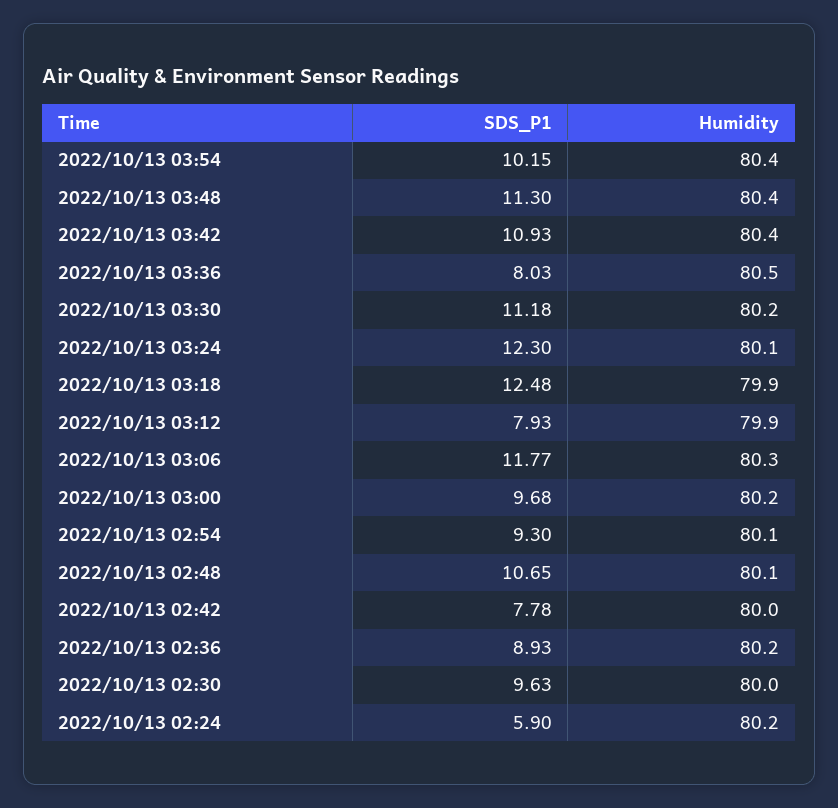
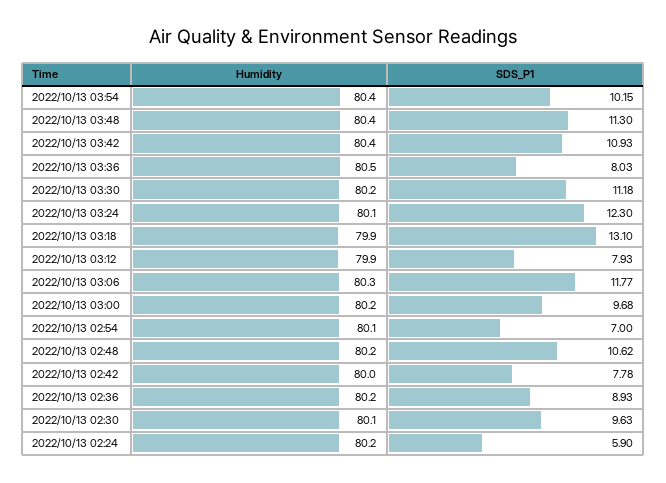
SDS_P1, 2022/10/13 03:18: 12.48 -> 13.1
SDS_P1, 2022/10/13 02:54: 9.3 -> 7
SDS_P1, 2022/10/13 02:48: 10.65 -> 10.62
Humidity, 2022/10/13 02:48: 80.1 -> 80.2
Humidity, 2022/10/13 02:30: 80 -> 80.1

